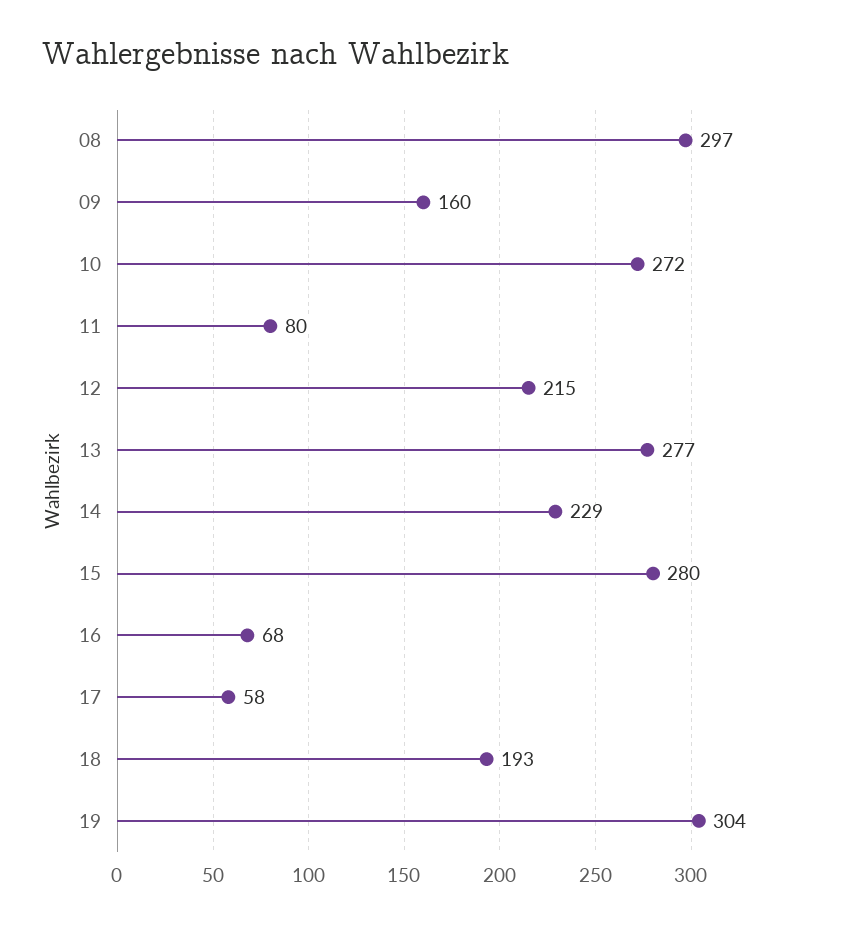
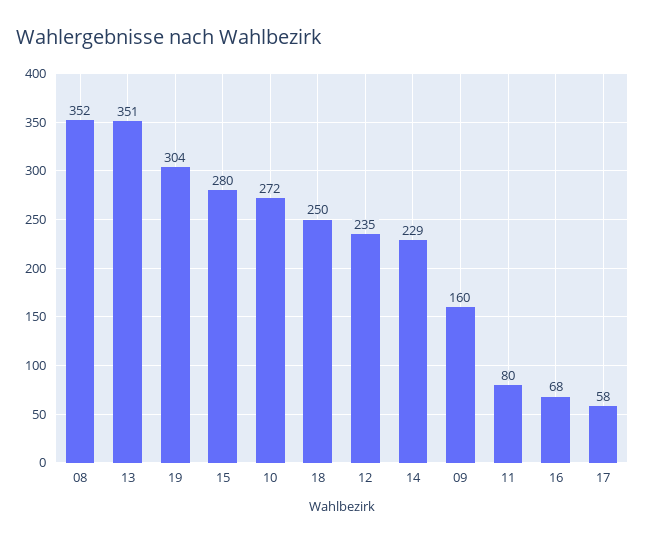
08: 297 -> 352
12: 215 -> 235
13: 277 -> 351
18: 193 -> 250

